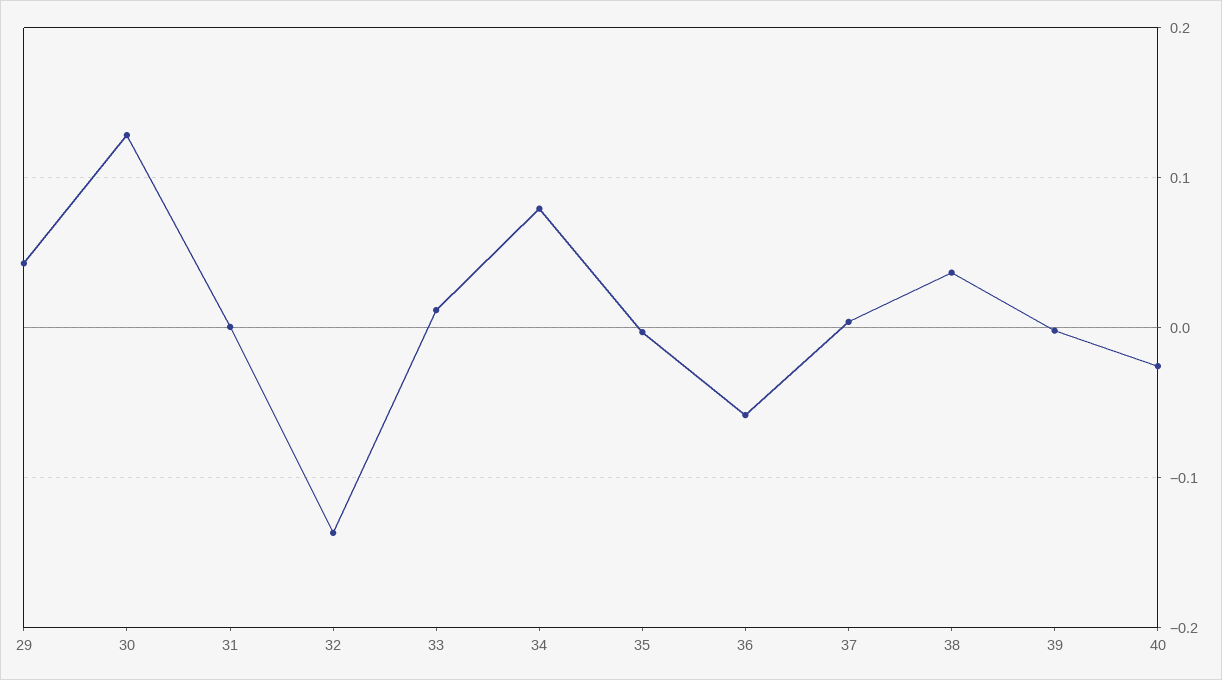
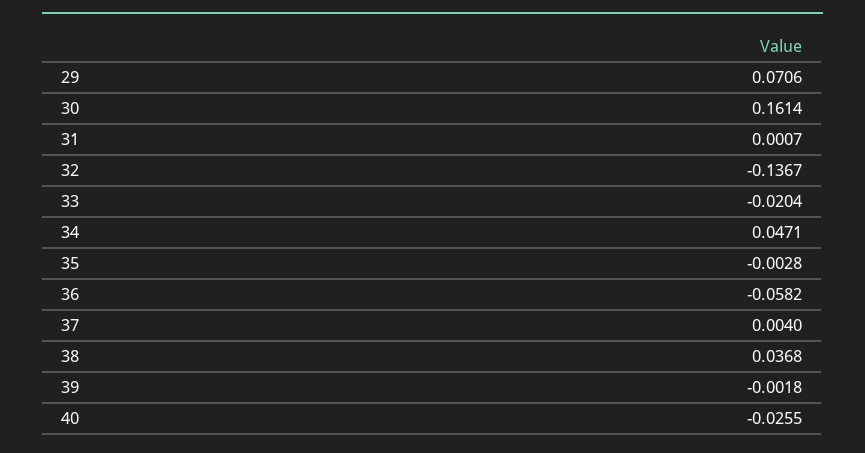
29: 0.04 -> 0.0706
30: 0.13 -> 0.1614
33: 0.01 -> -0.0204
34: 0.08 -> 0.0471

